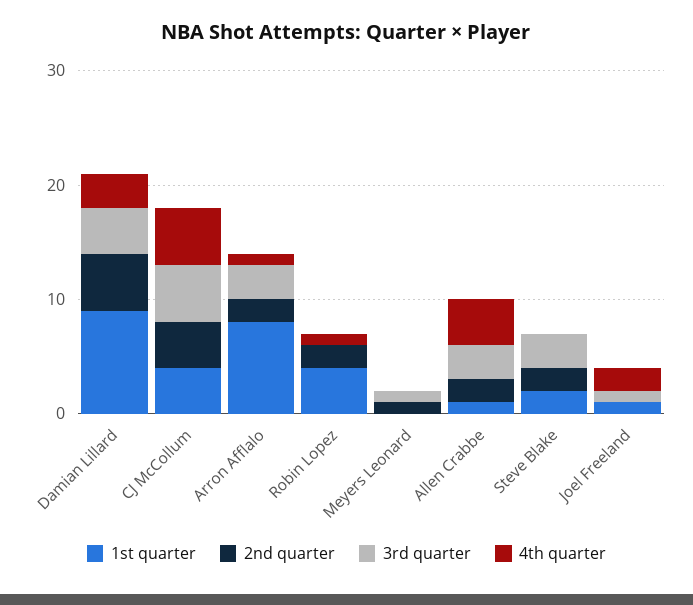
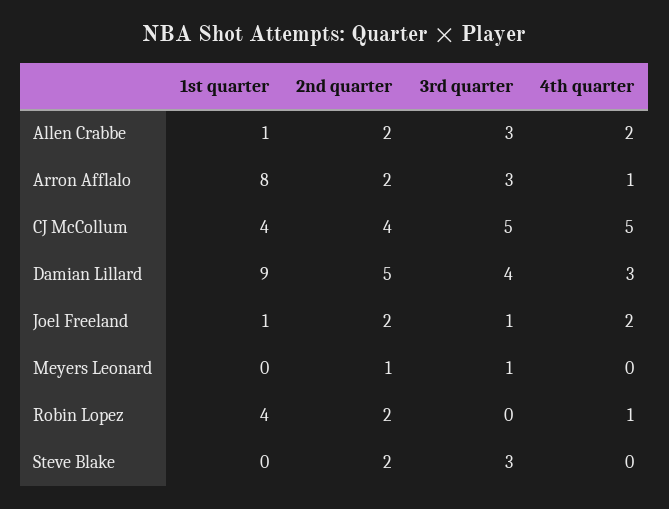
4th quarter, Allen Crabbe: 4 -> 2
1st quarter, Steve Blake: 2 -> 0
2nd quarter, Joel Freeland: 0 -> 2

